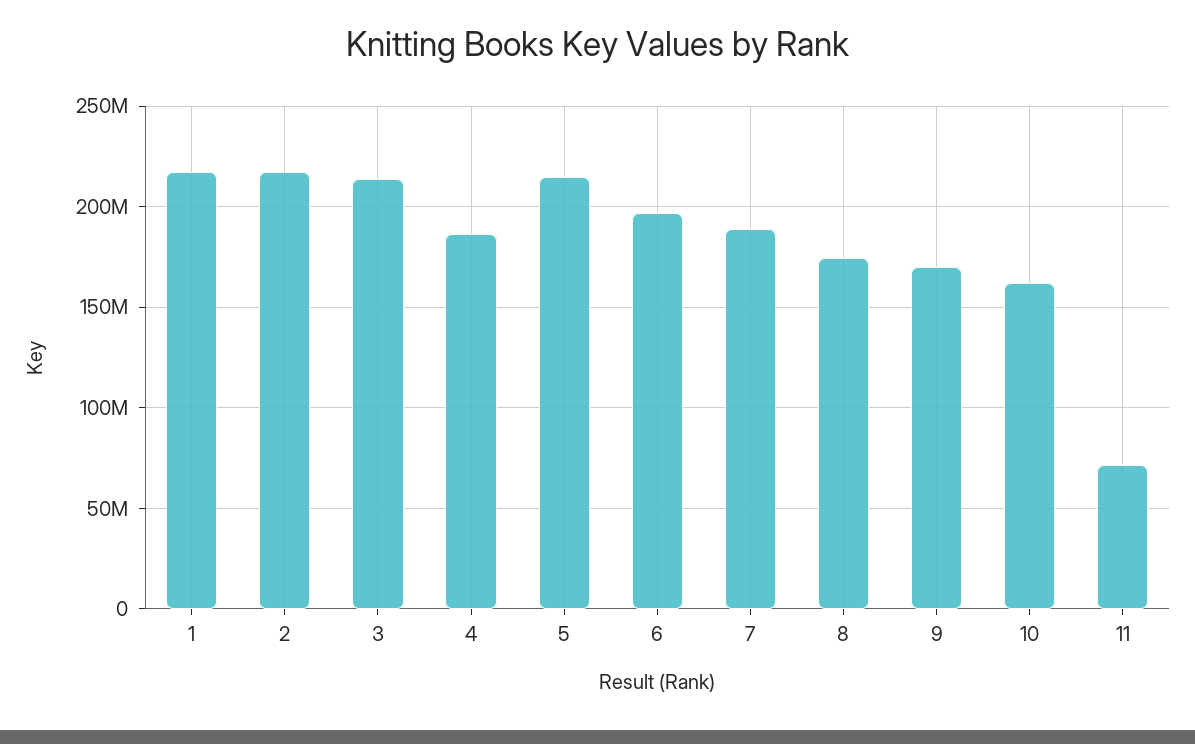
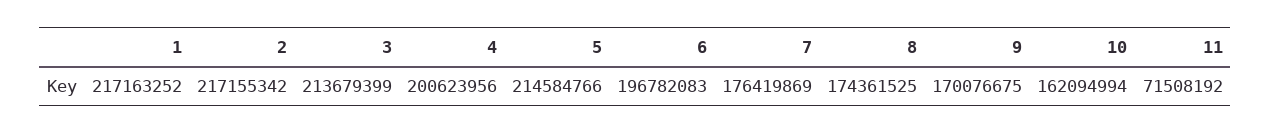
4: 185000000 -> 200623956
7: 190000000 -> 176419869

